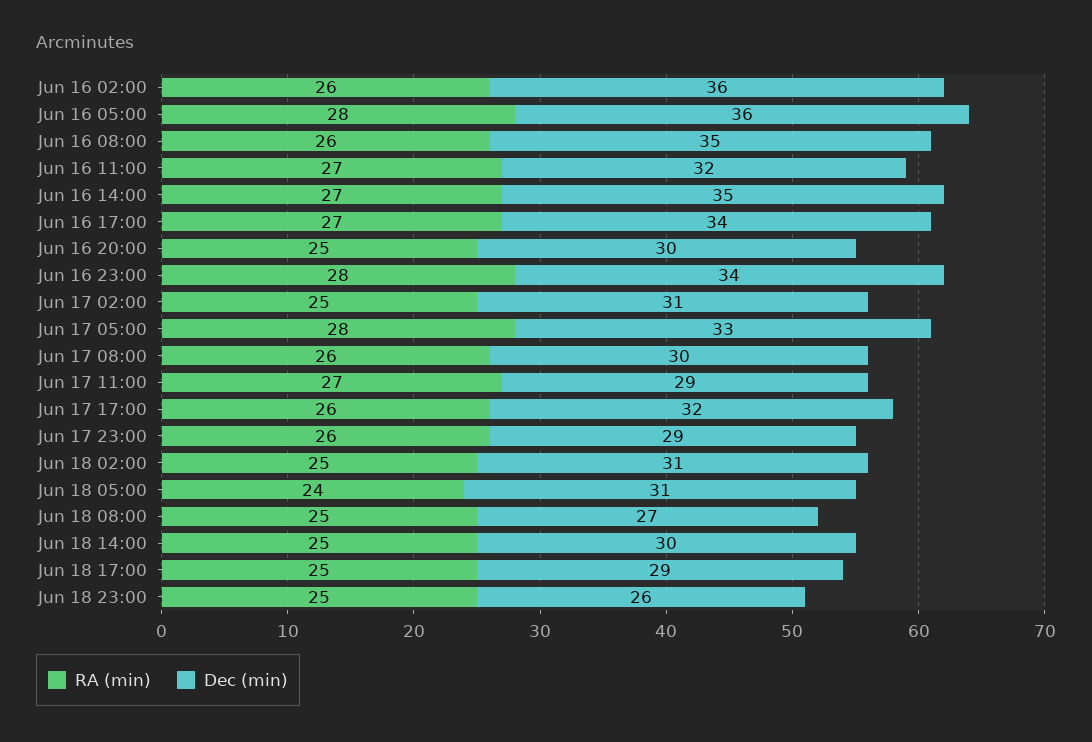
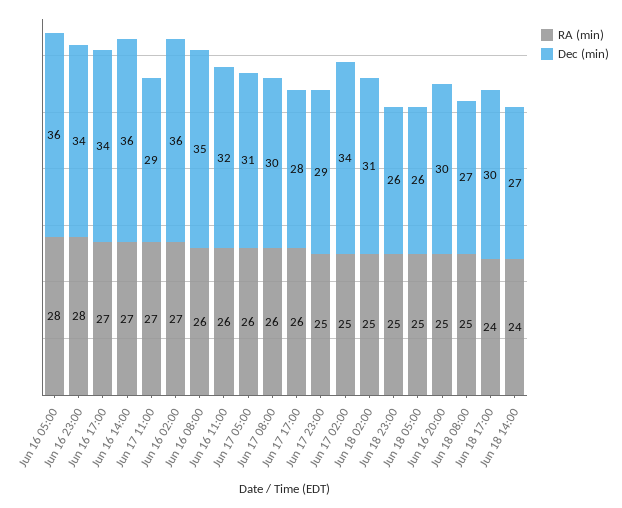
RA (min), Jun 16 02:00: 26 -> 27
RA (min), Jun 16 11:00: 27 -> 26
Dec (min), Jun 16 14:00: 35 -> 36
Dec (min), Jun 17 02:00: 31 -> 34
RA (min), Jun 17 05:00: 28 -> 26
Dec (min), Jun 17 05:00: 33 -> 31
Dec (min), Jun 17 17:00: 32 -> 28
RA (min), Jun 17 23:00: 26 -> 25
RA (min), Jun 18 05:00: 24 -> 25
Dec (min), Jun 18 05:00: 31 -> 26
RA (min), Jun 18 14:00: 25 -> 24
Dec (min), Jun 18 14:00: 30 -> 27
RA (min), Jun 18 17:00: 25 -> 24
Dec (min), Jun 18 17:00: 29 -> 30

